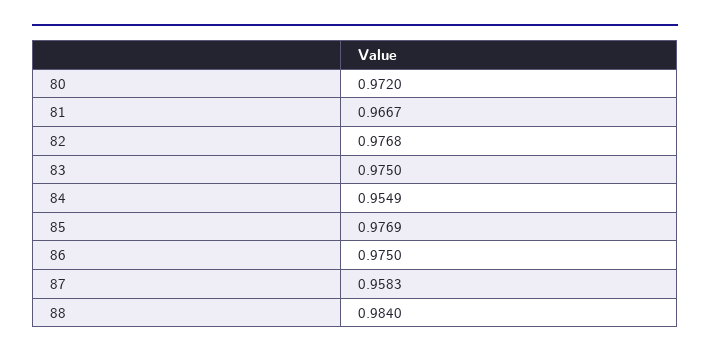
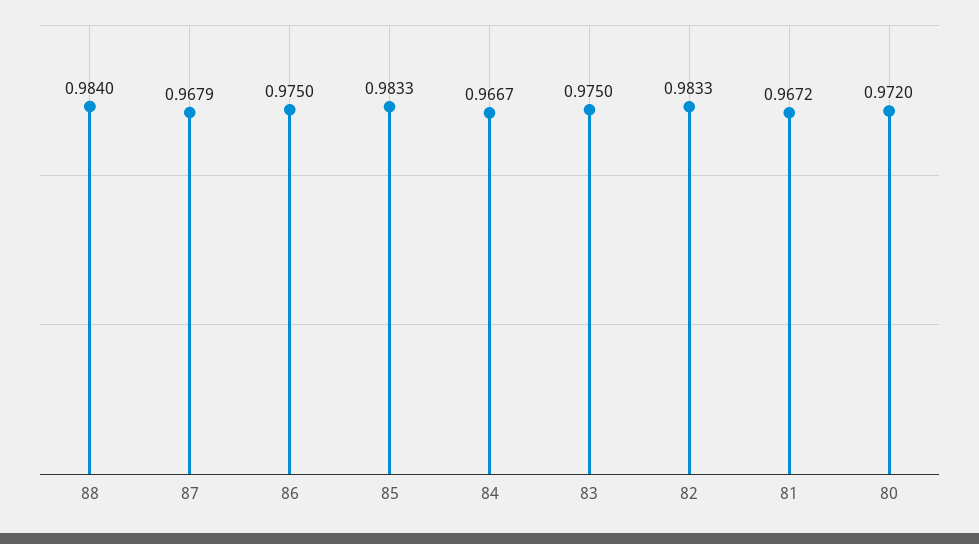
81: 0.9667 -> 0.9672
82: 0.9768 -> 0.9833
84: 0.9549 -> 0.9667
85: 0.9769 -> 0.9833
87: 0.9583 -> 0.9679

